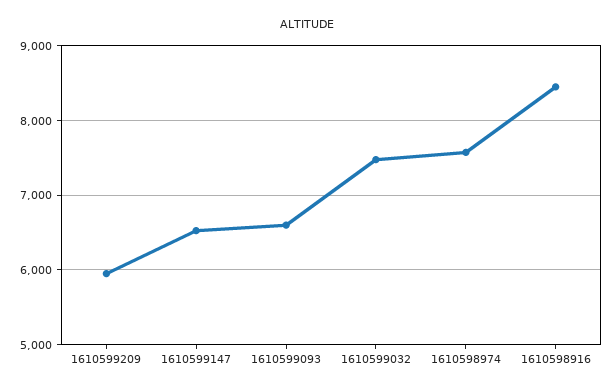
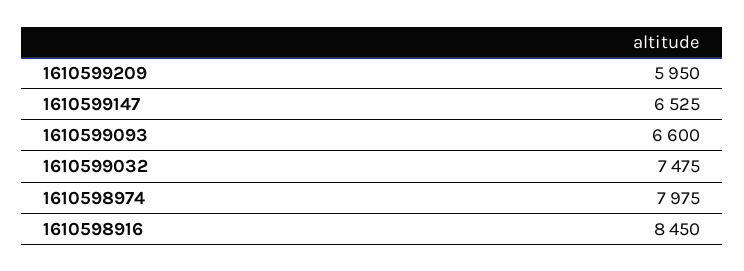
1610598974: 7600 -> 7975

